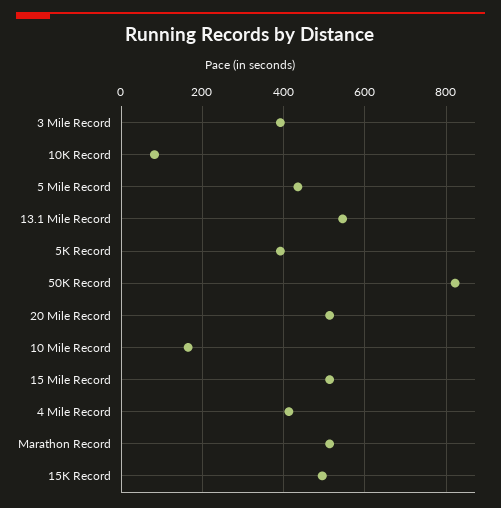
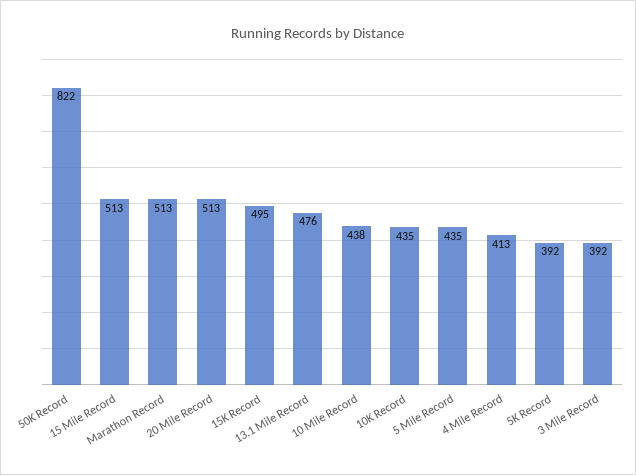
10K Record: 80 -> 435
13.1 Mile Record: 540 -> 476
10 Mile Record: 160 -> 438

